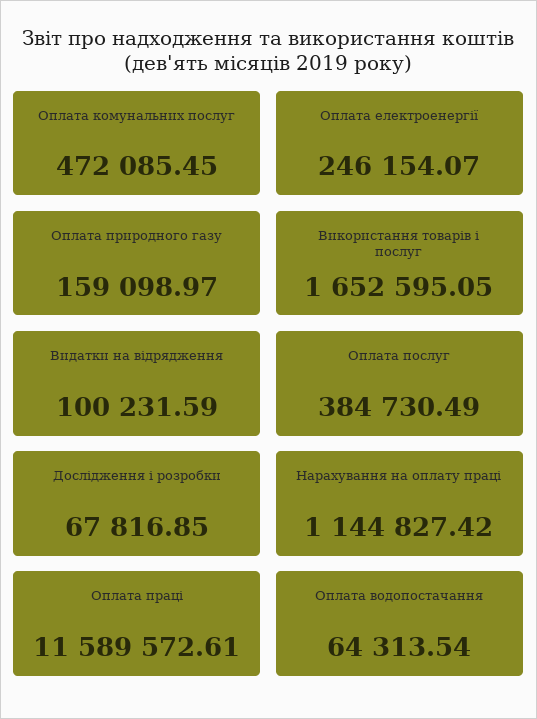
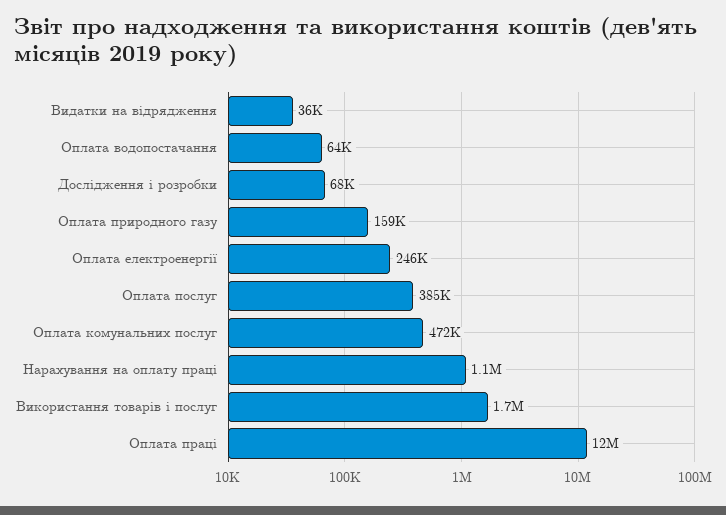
Видатки на відрядження: 100231.59 -> 36000

